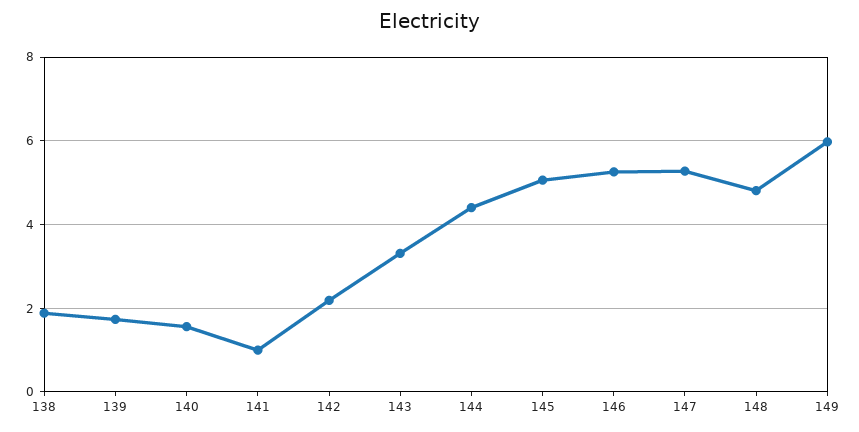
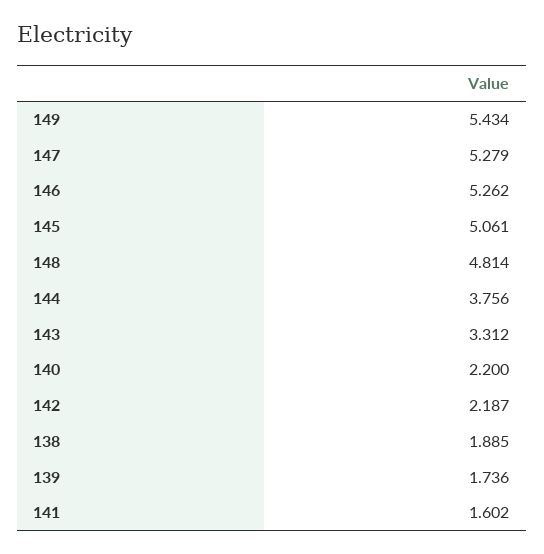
140: 1.6 -> 2.2
141: 1 -> 1.602
144: 4.4 -> 3.756
149: 6 -> 5.434

